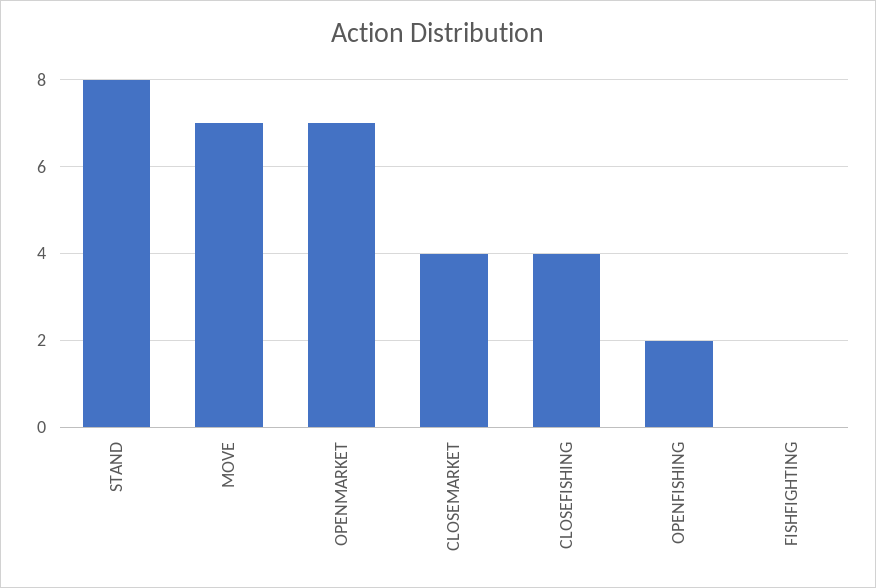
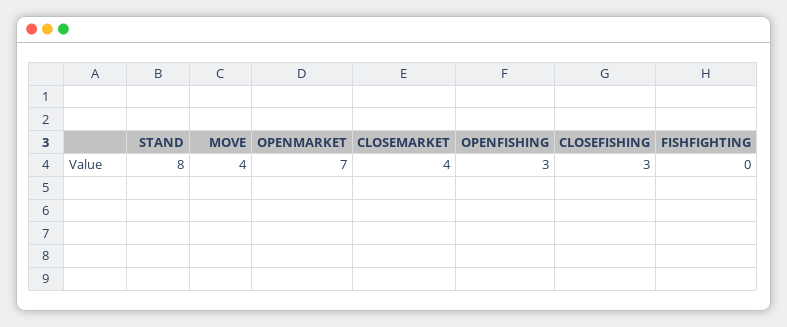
MOVE: 7 -> 4
CLOSEFISHING: 4 -> 3
OPENFISHING: 2 -> 3

